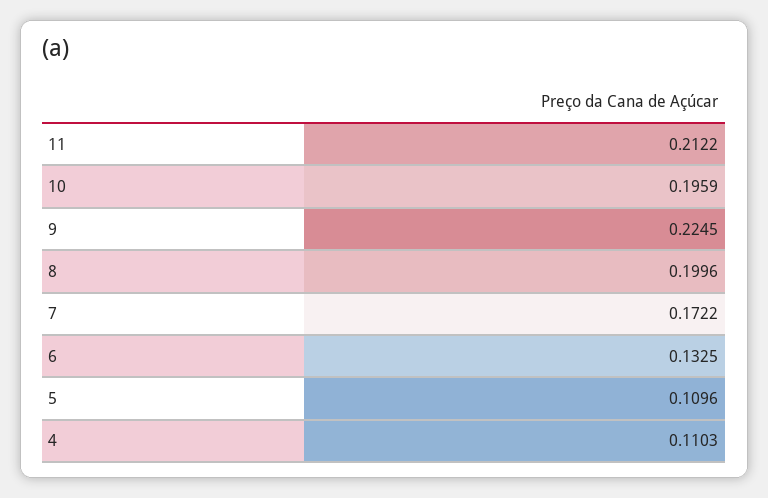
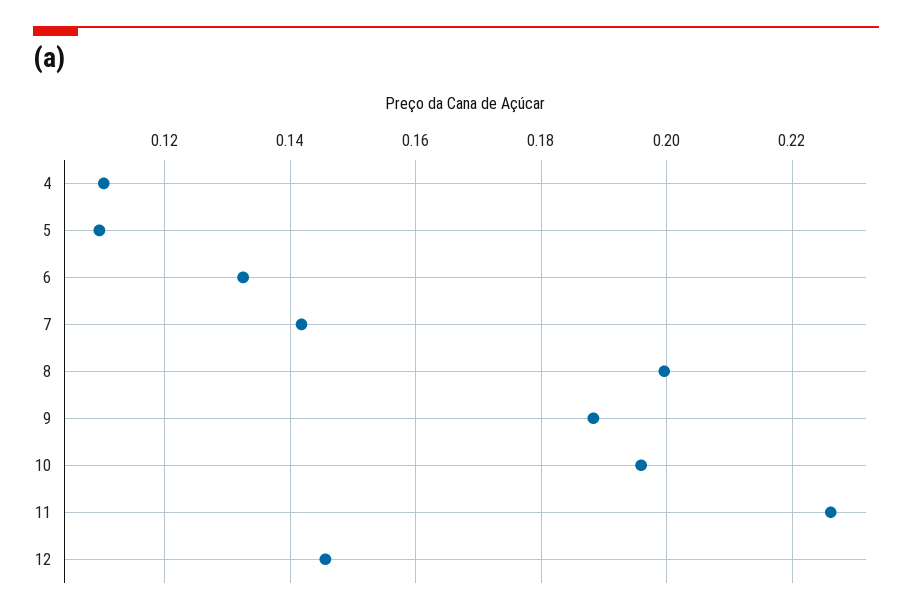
11: 0.2122 -> 0.226
9: 0.2245 -> 0.188
7: 0.1722 -> 0.142
12: none -> 0.146

